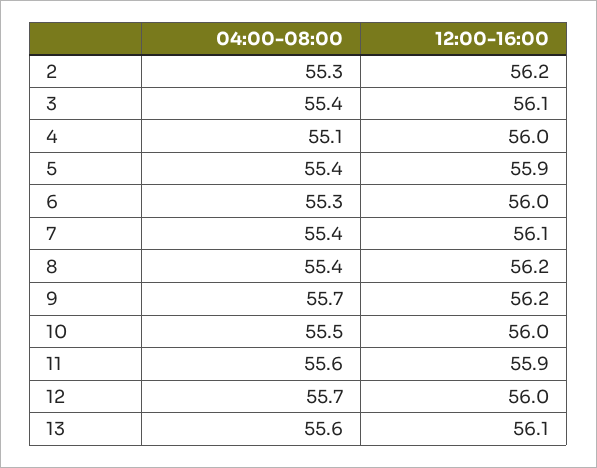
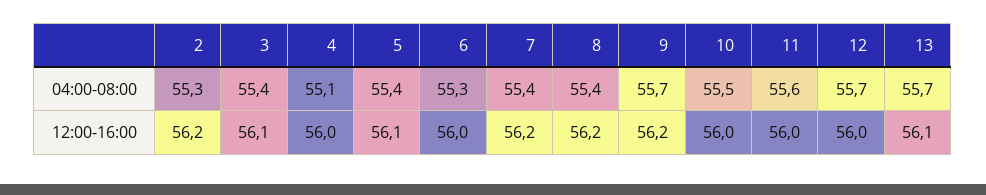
12:00-16:00, 5: 55.9 -> 56.1
12:00-16:00, 7: 56.1 -> 56.2
12:00-16:00, 11: 55.9 -> 56
04:00-08:00, 13: 55.6 -> 55.7

